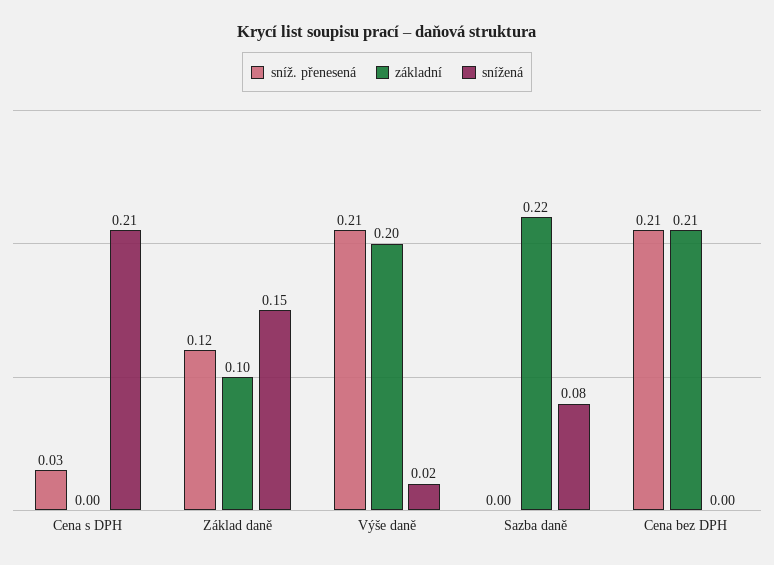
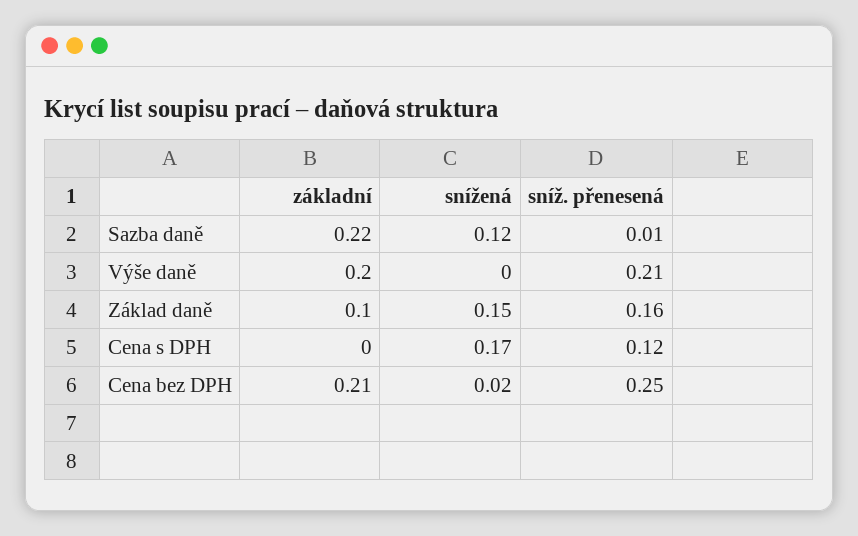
sníž. přenesená, Cena s DPH: 0.03 -> 0.12
snížená, Cena s DPH: 0.21 -> 0.17
sníž. přenesená, Základ daně: 0.12 -> 0.16
snížená, Výše daně: 0.02 -> 0
sníž. přenesená, Sazba daně: 0 -> 0.01
snížená, Sazba daně: 0.08 -> 0.12
sníž. přenesená, Cena bez DPH: 0.21 -> 0.25
snížená, Cena bez DPH: 0 -> 0.02

